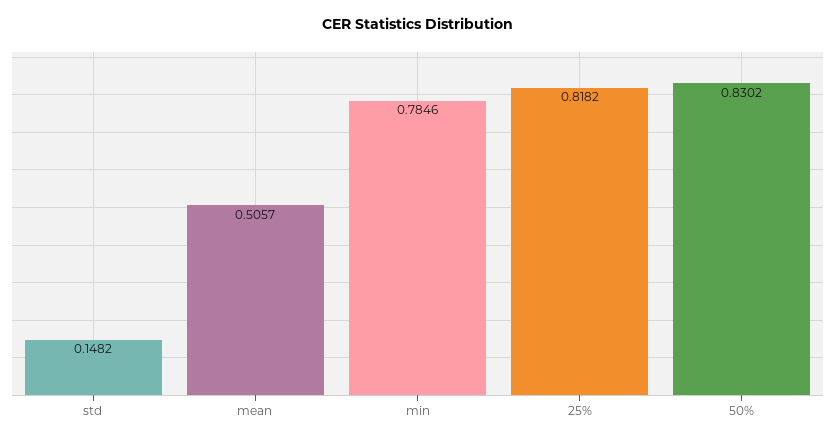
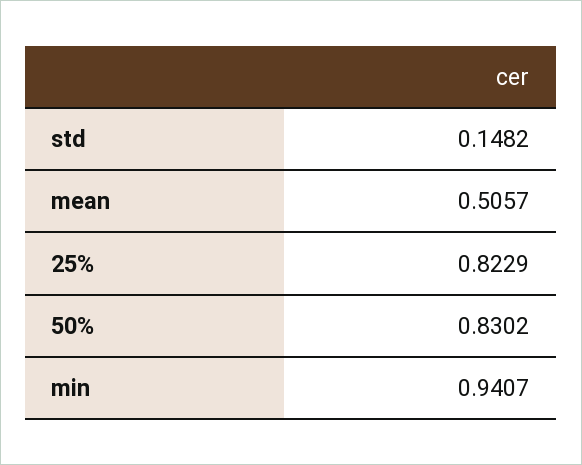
min: 0.7846 -> 0.9407
25%: 0.8182 -> 0.8229

